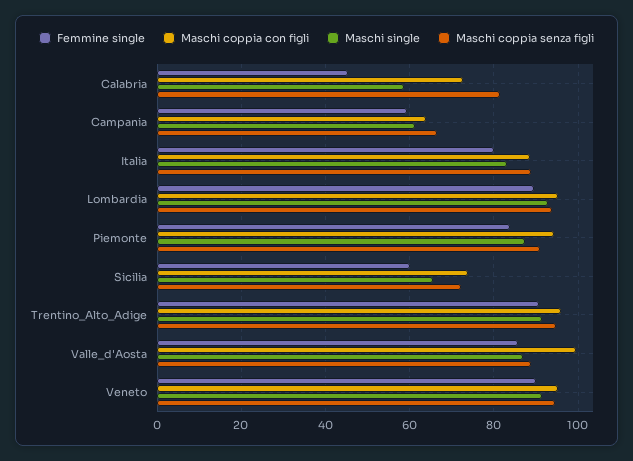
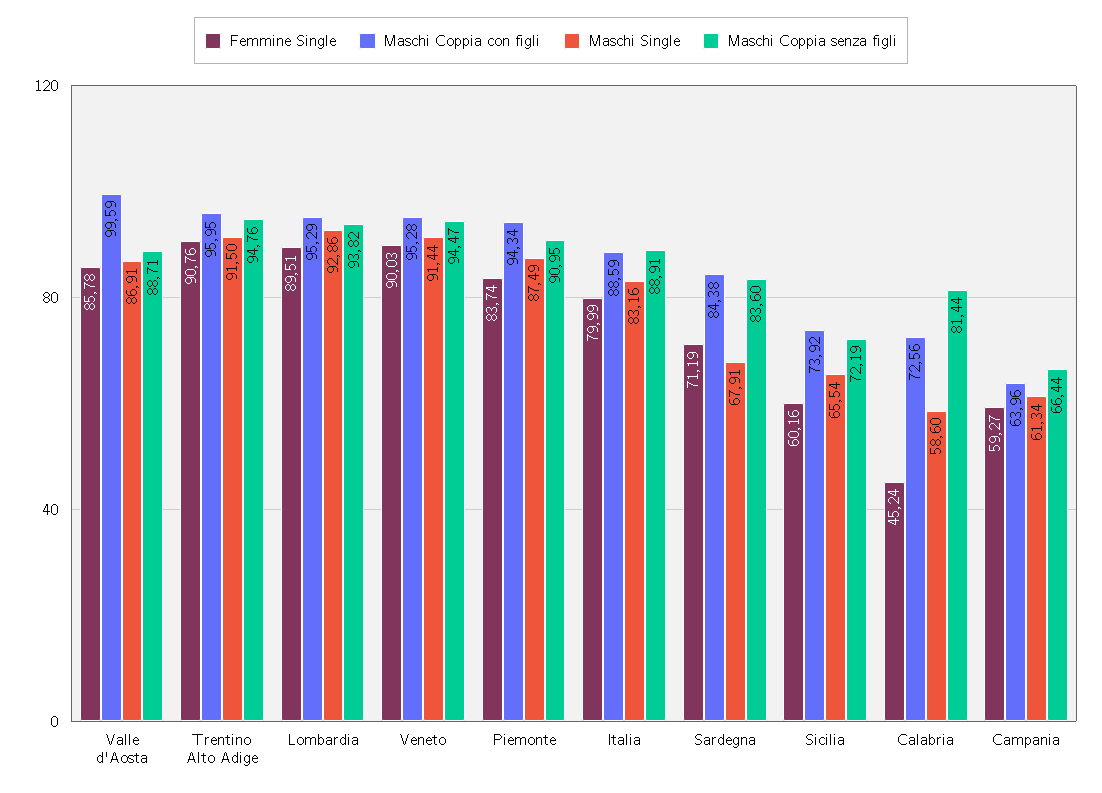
Femmine single, Sardegna: none -> 71.19
Maschi coppia con figli, Sardegna: none -> 84.38
Maschi single, Sardegna: none -> 67.91
Maschi coppia senza figli, Sardegna: none -> 83.6

